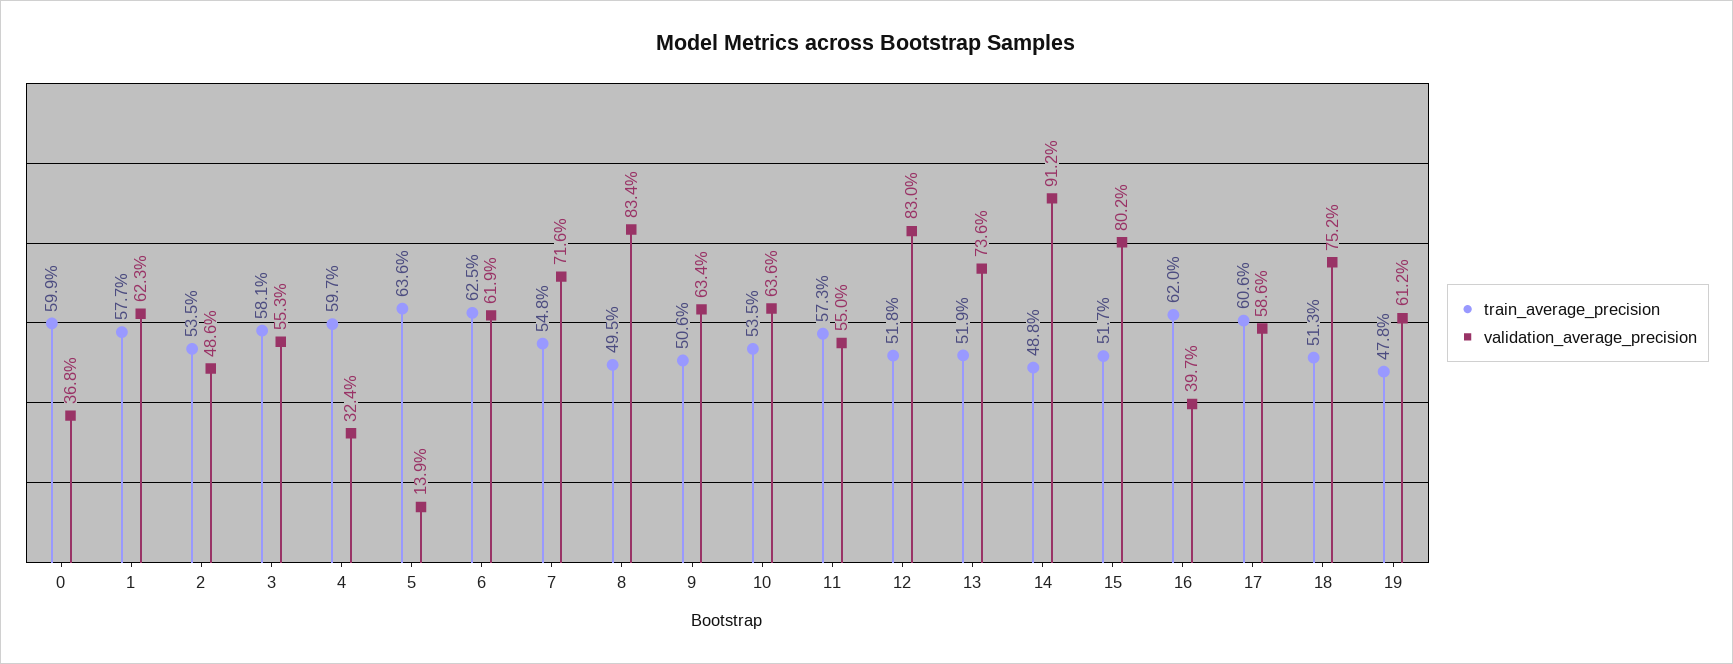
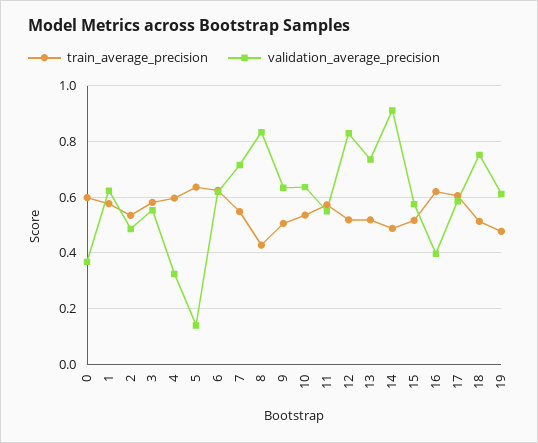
train_average_precision, 8: 0.495 -> 0.425
validation_average_precision, 15: 0.802 -> 0.575

